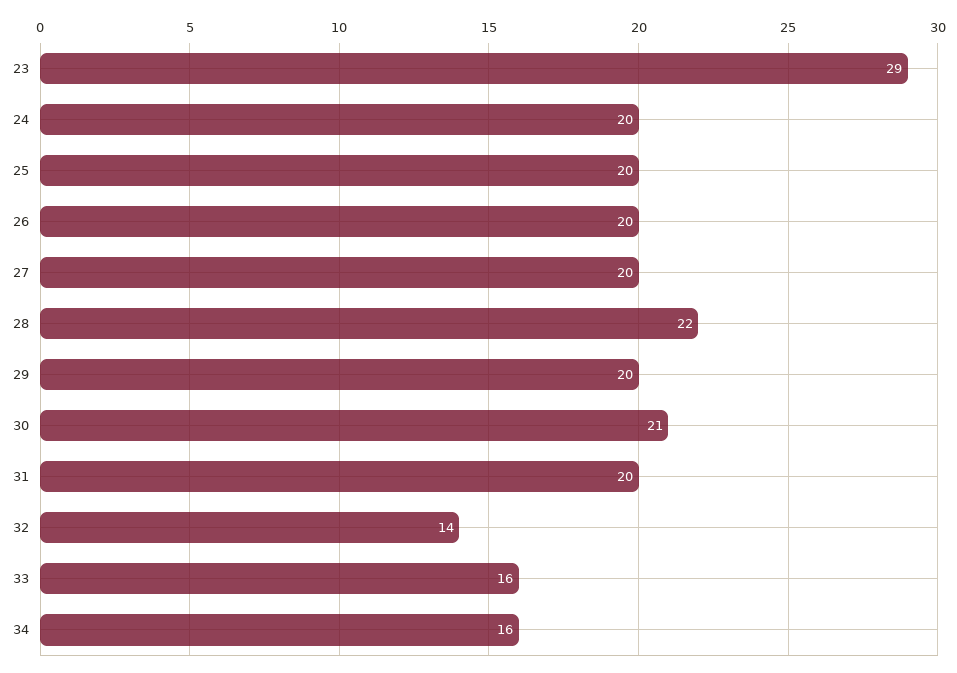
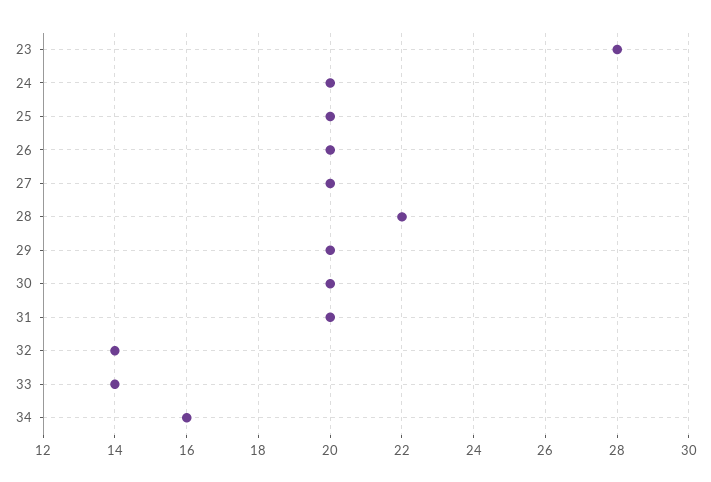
23: 29 -> 28
30: 21 -> 20
33: 16 -> 14

